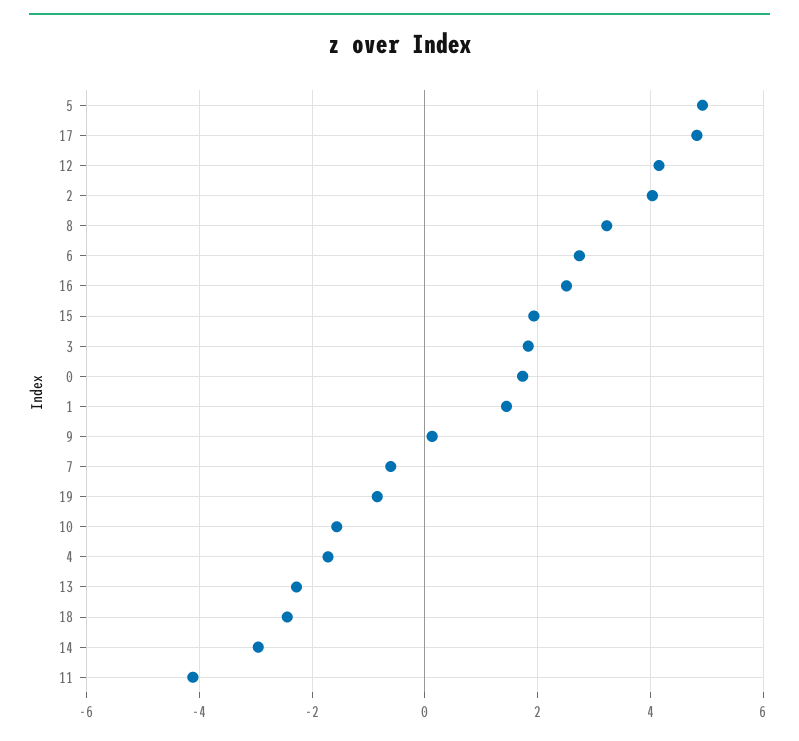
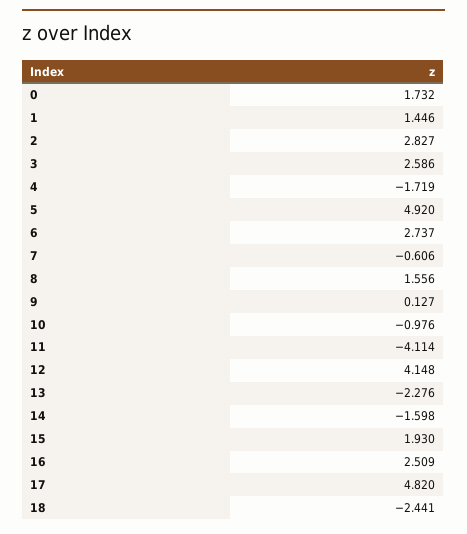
2: 4 -> 2.827
8: 3.2 -> 1.556
3: 1.8 -> 2.586
19: -0.8 -> none
10: -1.6 -> -0.976
14: -3 -> -1.598

